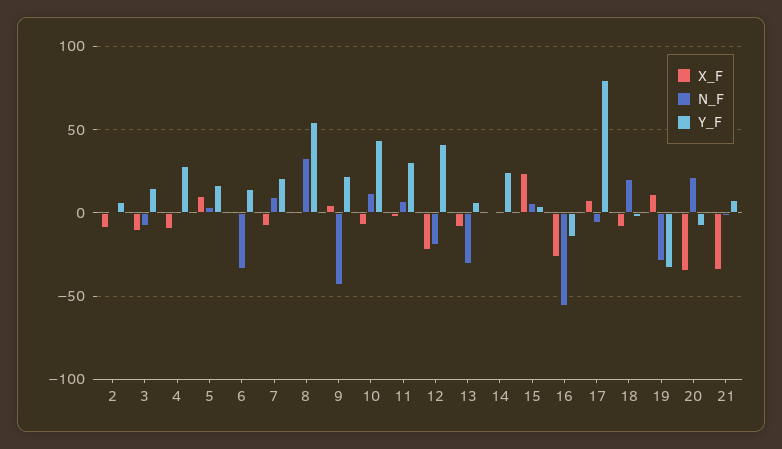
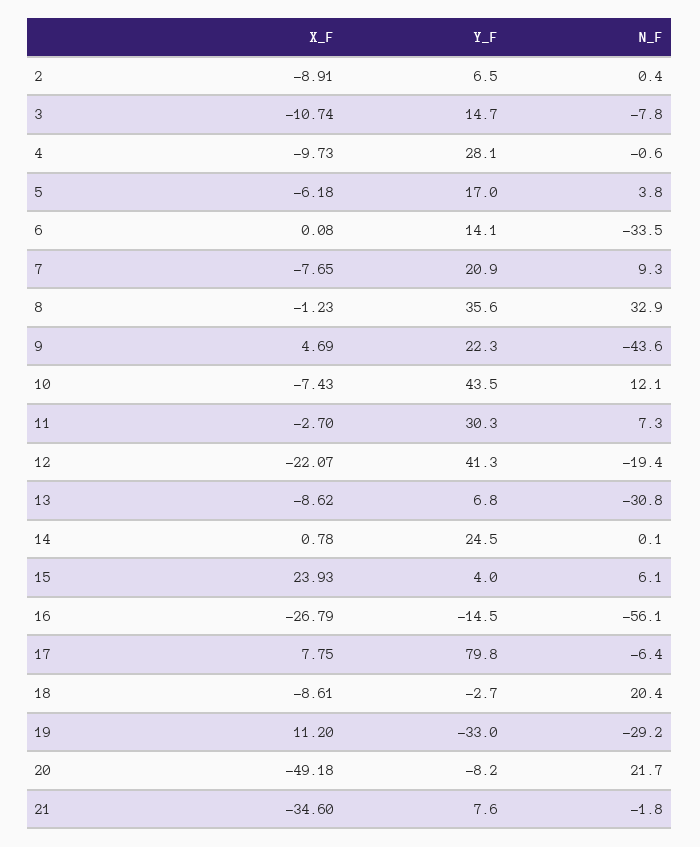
X_F, 5: 10 -> -6.18
Y_F, 8: 55 -> 35.6
X_F, 20: -35 -> -49.18

